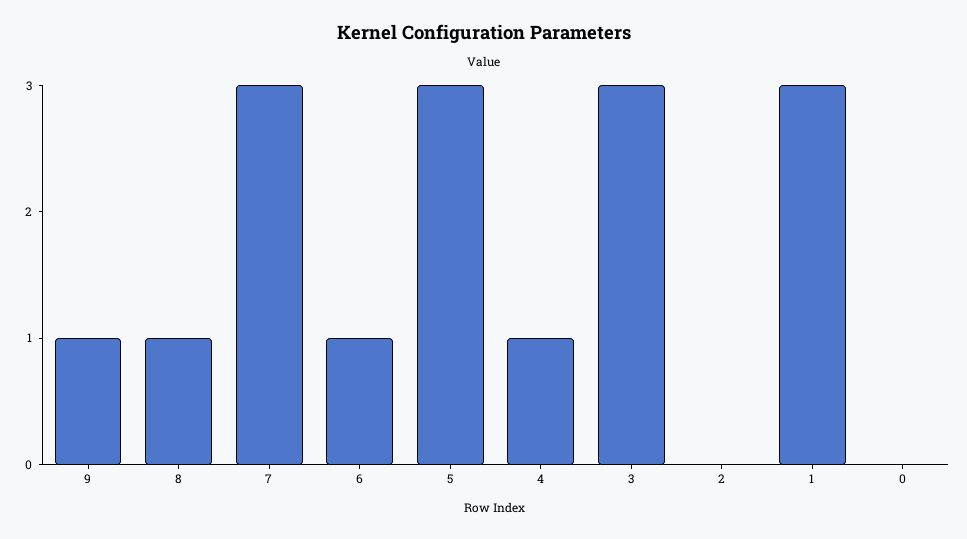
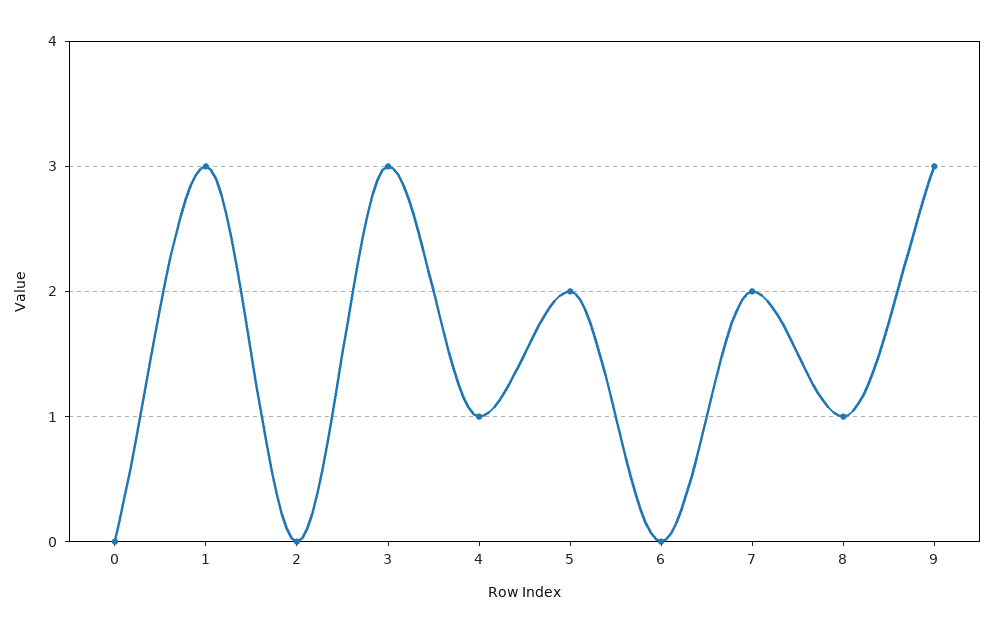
9: 1 -> 3
7: 3 -> 2
6: 1 -> 0
5: 3 -> 2

